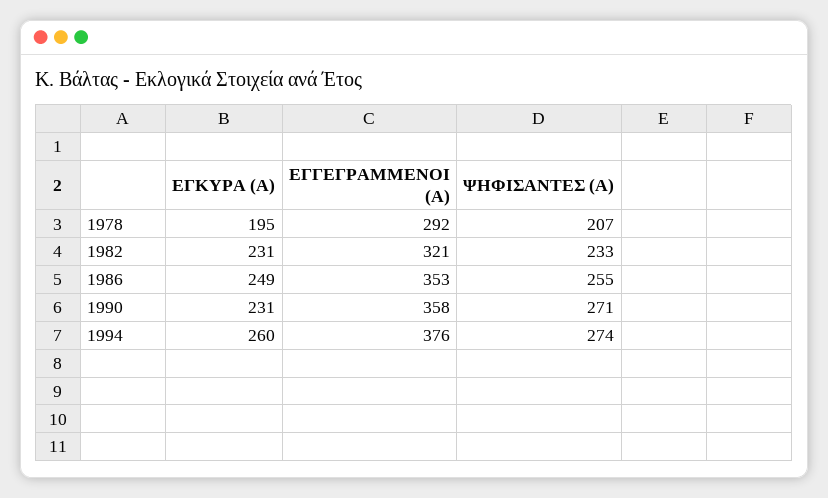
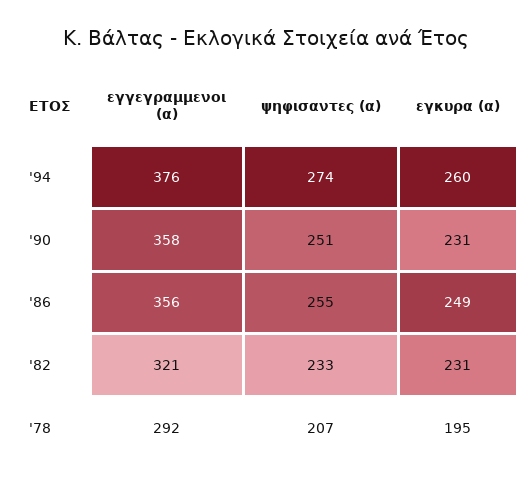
ΕΓΓΕΓΡΑΜΜΕΝΟΙ (Α), 1986: 353 -> 356
ΨΗΦΙΣΑΝΤΕΣ (Α), 1990: 271 -> 251

